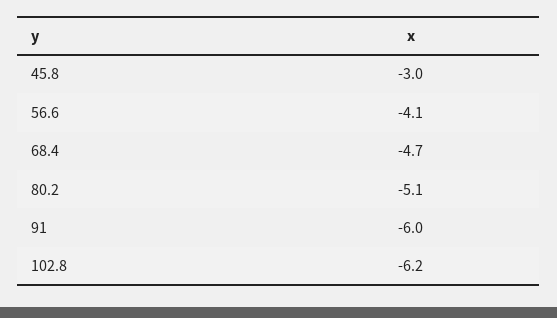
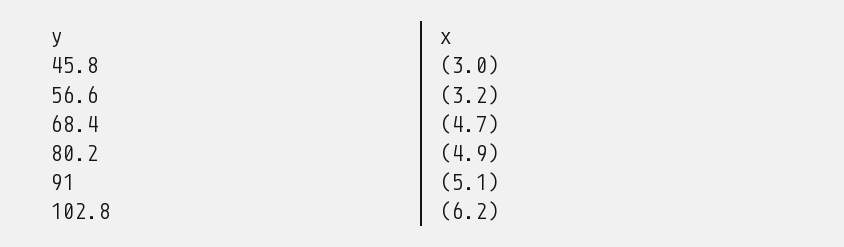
56.6: -4.1 -> -3.2
80.2: -5.1 -> -4.9
91: -6 -> -5.1

